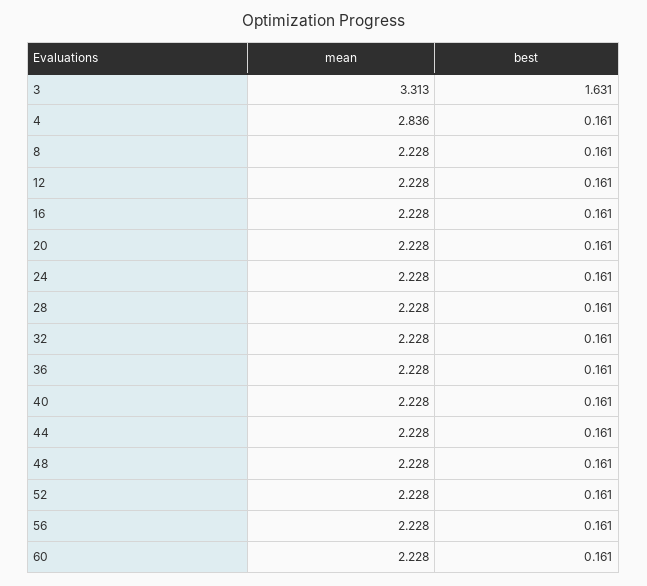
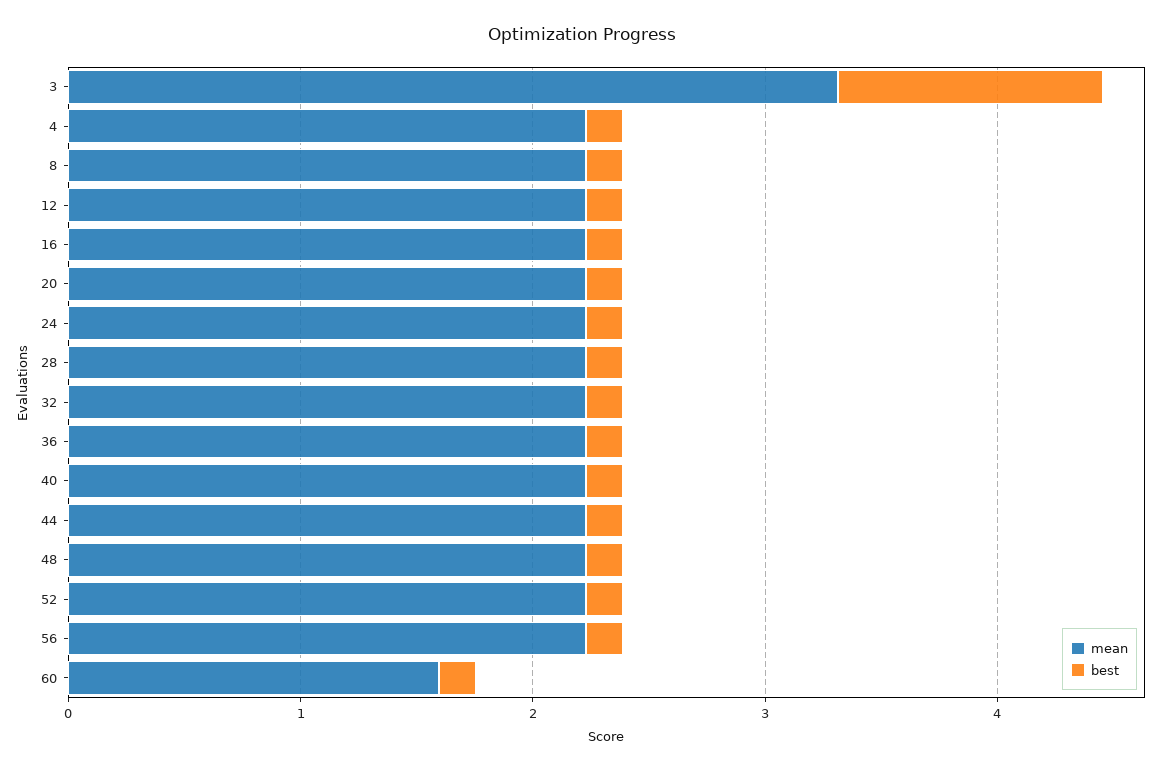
best, 3: 1.631 -> 1.2
mean, 4: 2.836 -> 2.2
mean, 60: 2.228 -> 1.6

